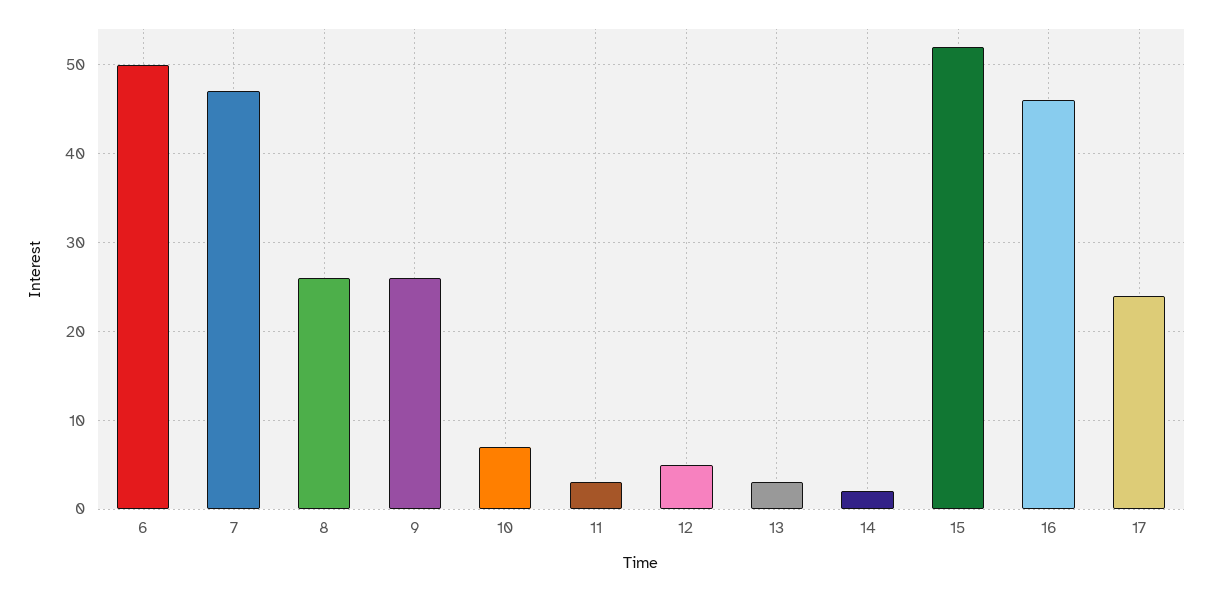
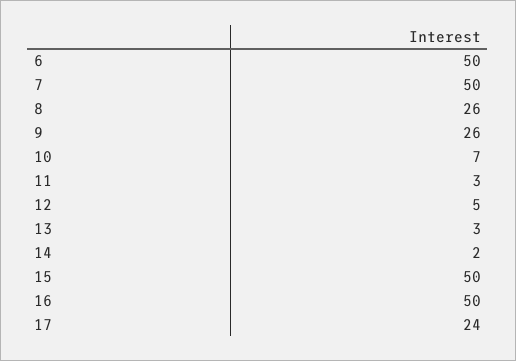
7: 47 -> 50
15: 52 -> 50
16: 46 -> 50

